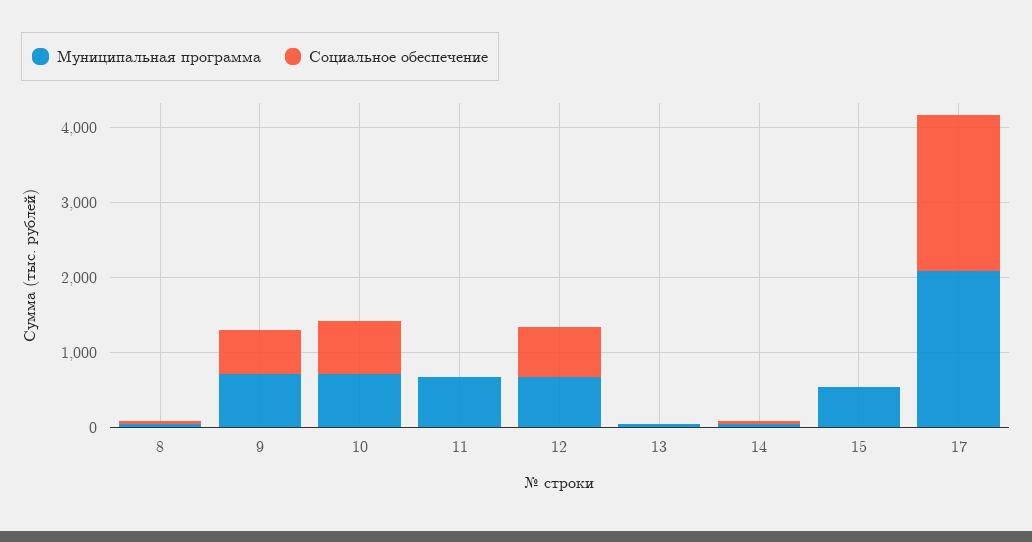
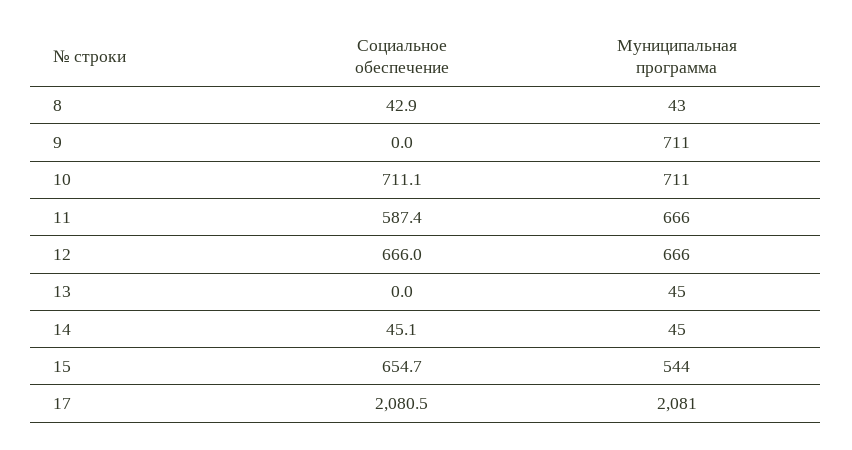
Социальное обеспечение, 9: 600 -> 0
Социальное обеспечение, 11: 0 -> 587.4
Социальное обеспечение, 15: 0 -> 654.7

